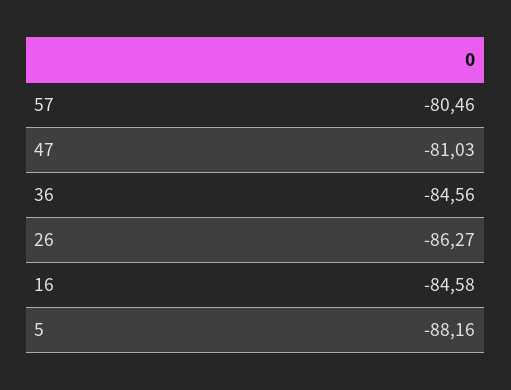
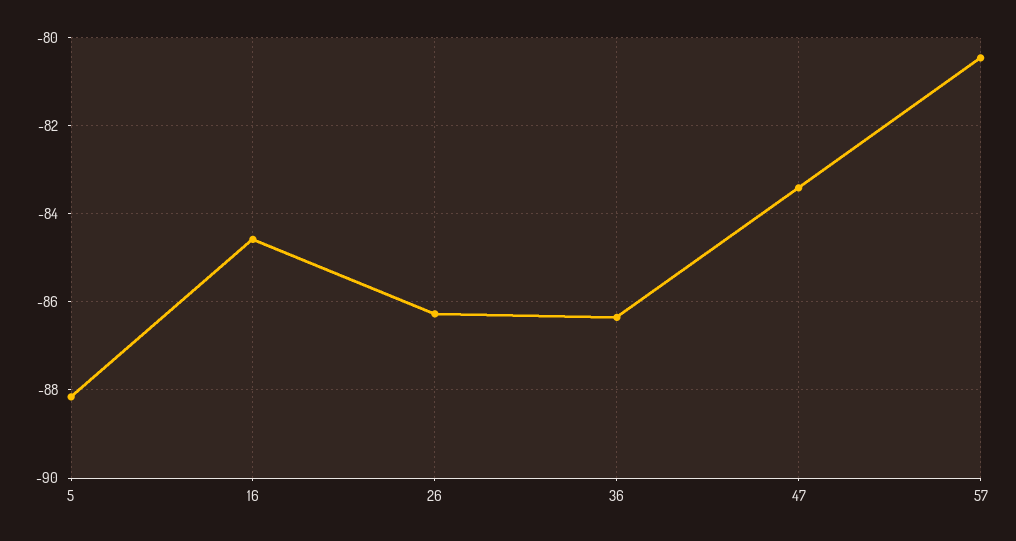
47: -81.03 -> -83.4
36: -84.56 -> -86.4

